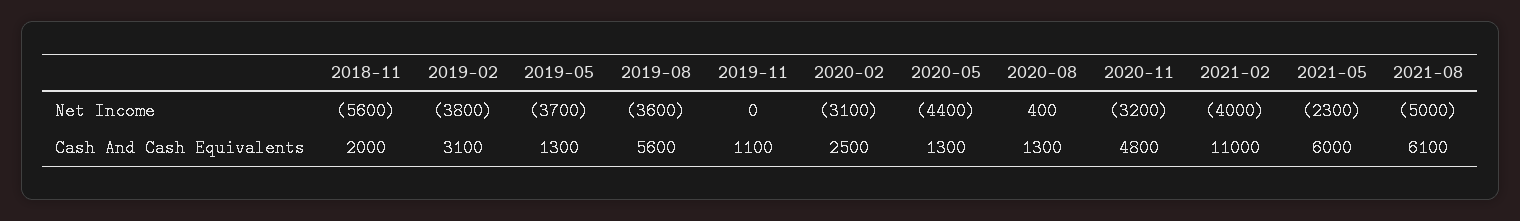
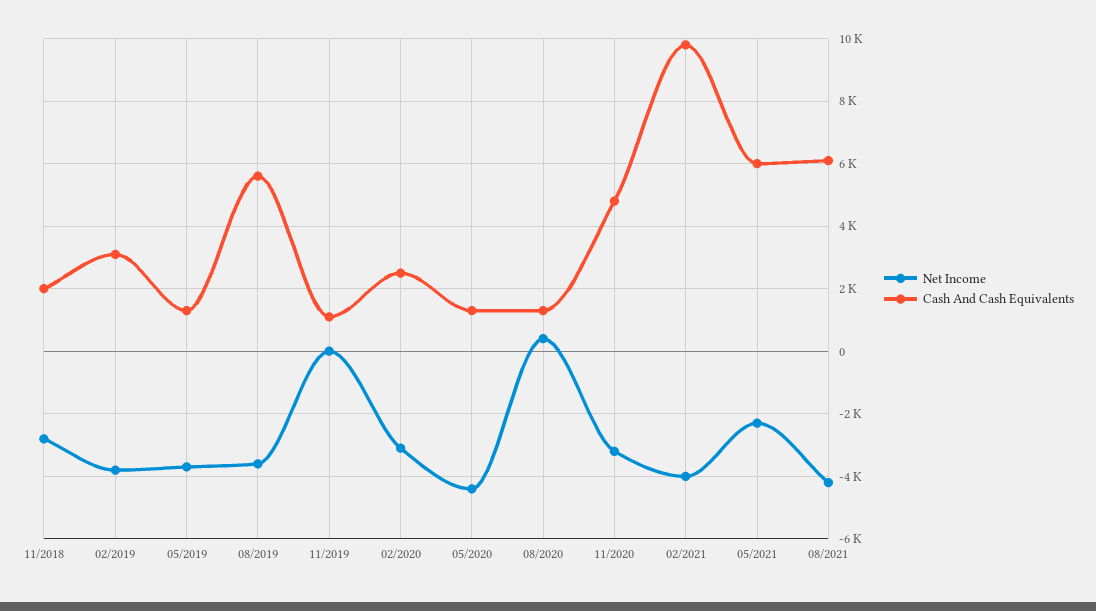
Net Income, 2018-11: -5600 -> -2800
Net Income, 2021-08: -5000 -> -4200
Cash And Cash Equivalents, 2021-02: 11000 -> 9800

